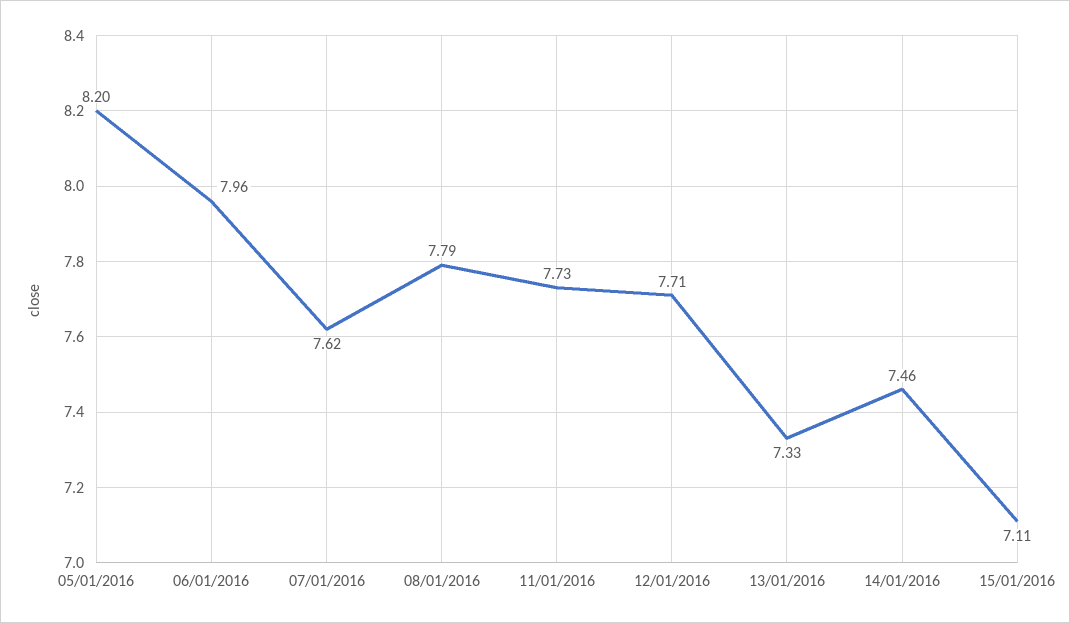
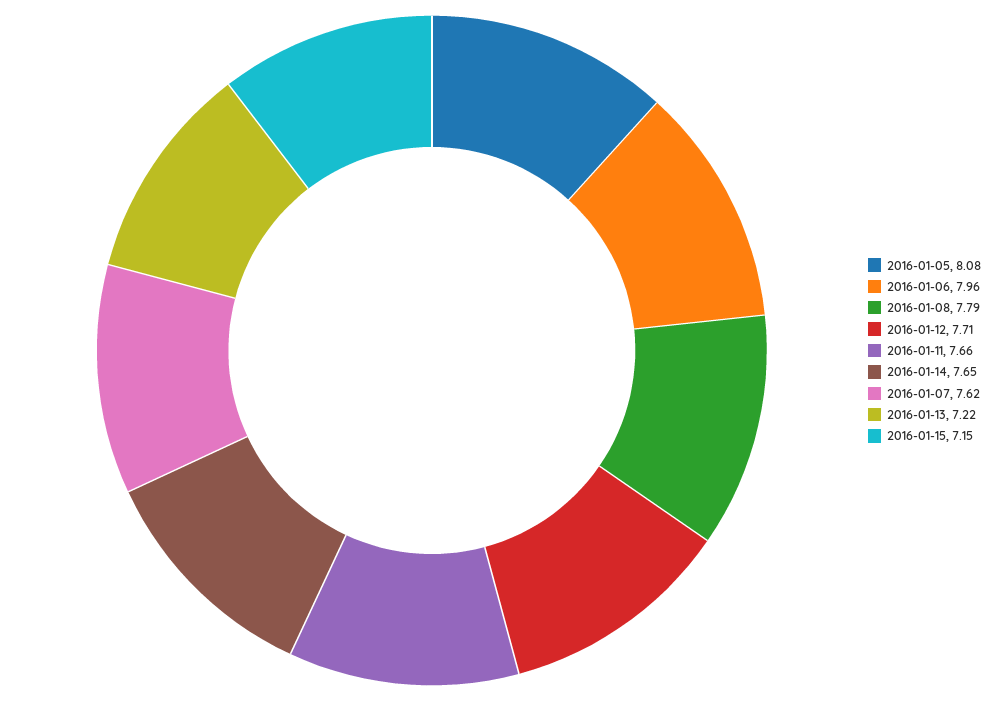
05/01/2016: 8.2 -> 8.08
11/01/2016: 7.73 -> 7.66
13/01/2016: 7.33 -> 7.22
14/01/2016: 7.46 -> 7.65
15/01/2016: 7.11 -> 7.15

